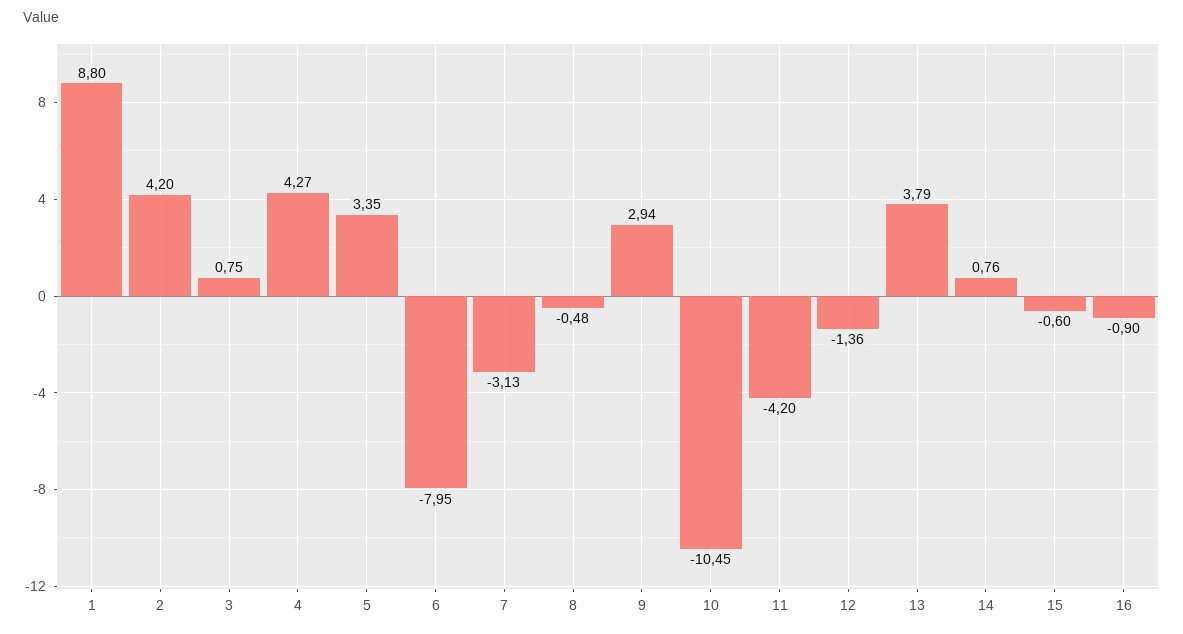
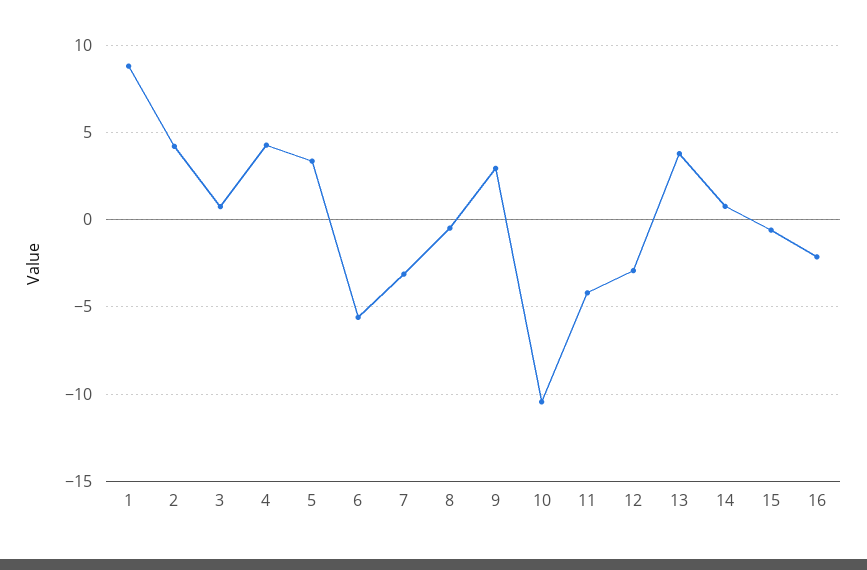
6: -7.95 -> -5.5
12: -1.36 -> -3
16: -0.9 -> -2

